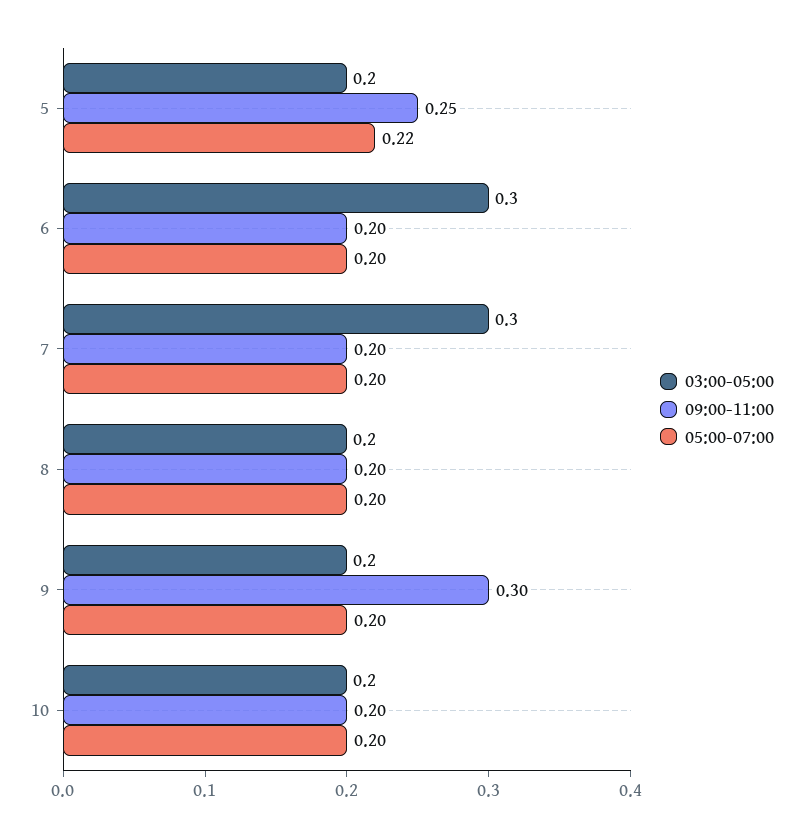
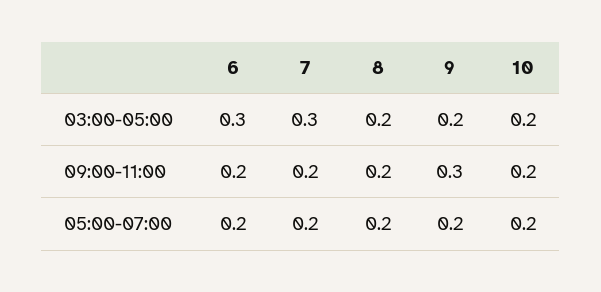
03:00-05:00, 5: 0.2 -> none
09:00-11:00, 5: 0.25 -> none
05:00-07:00, 5: 0.22 -> none

